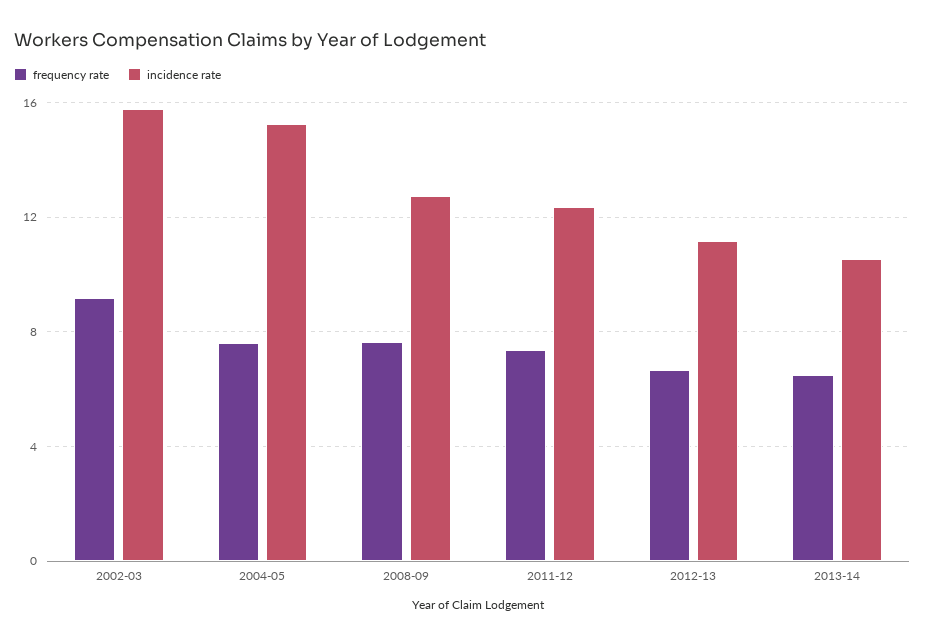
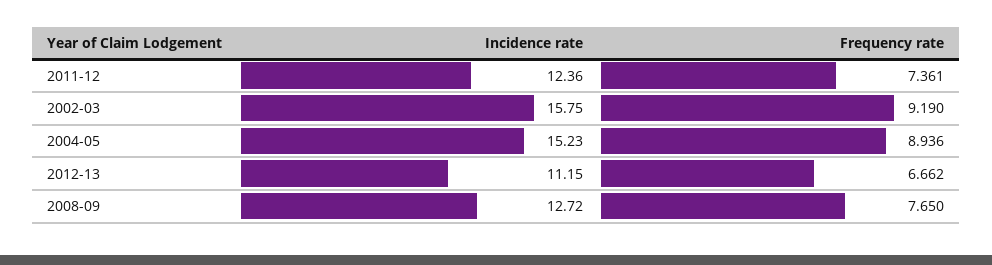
frequency rate, 2004-05: 7.5 -> 8.936
frequency rate, 2013-14: 6.5 -> none
incidence rate, 2013-14: 10.5 -> none

